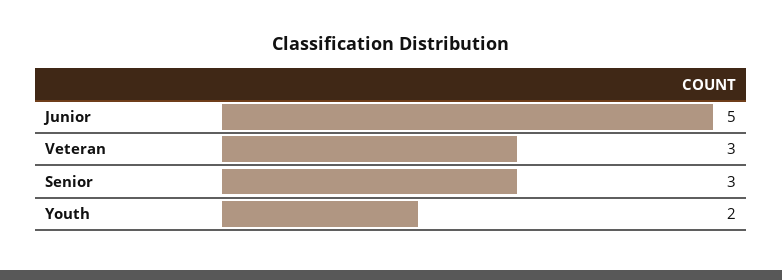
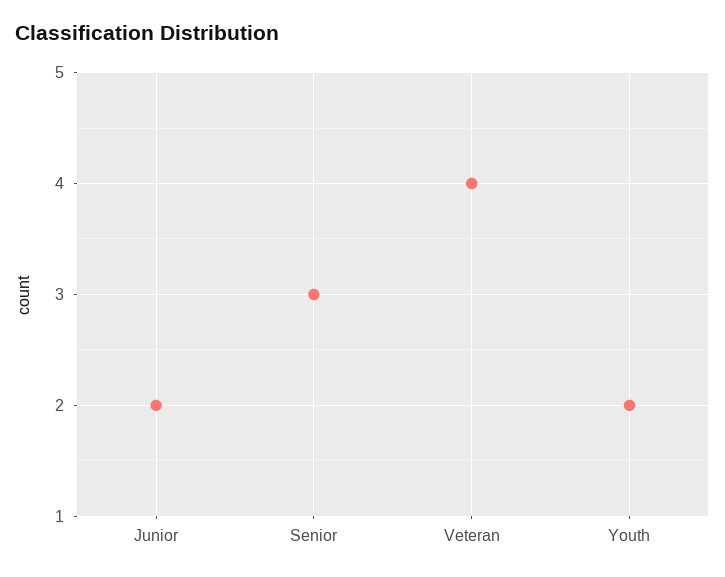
Junior: 5 -> 2
Veteran: 3 -> 4

